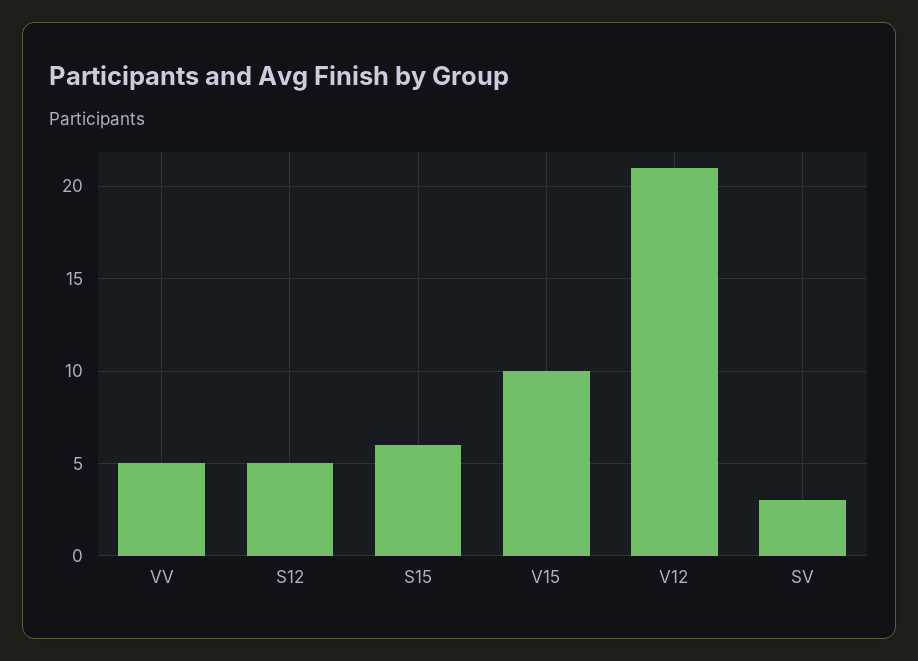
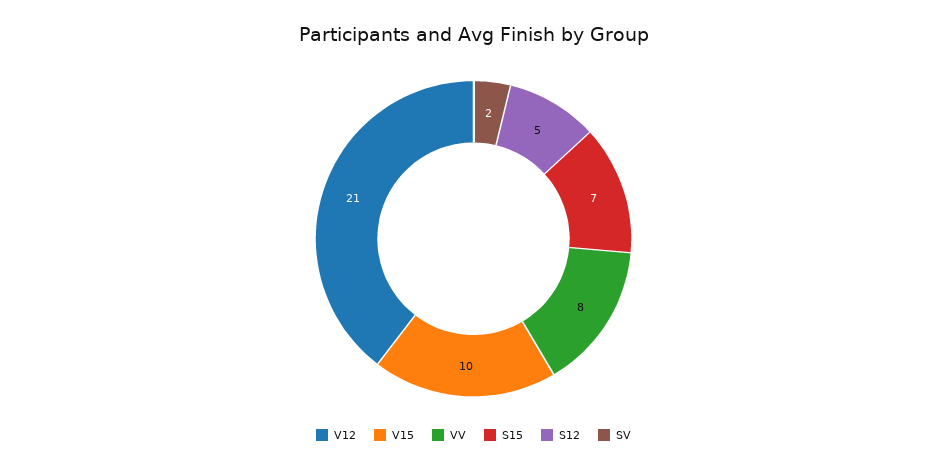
VV: 5 -> 8
S15: 6 -> 7
SV: 3 -> 2

